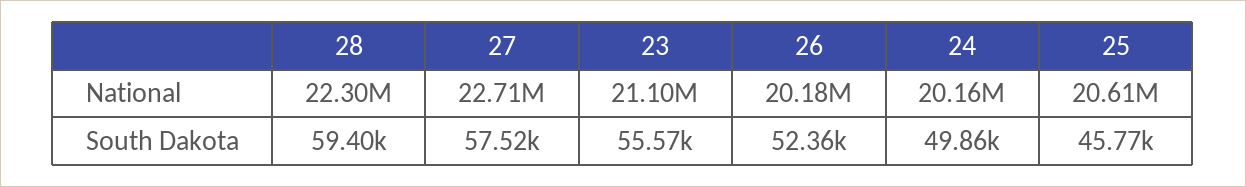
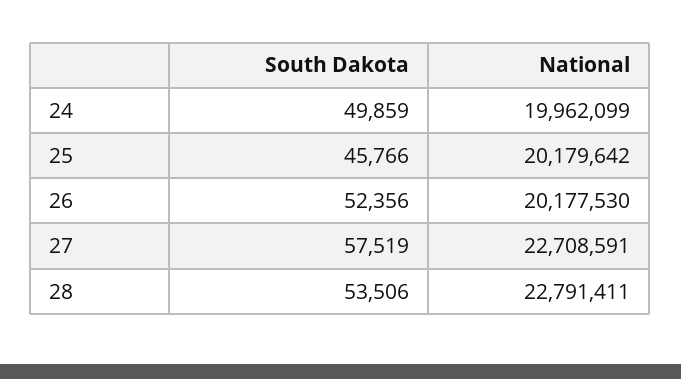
28, National: 22300000 -> 22791411
23, National: 21100000 -> none
24, National: 20160000 -> 19962099
25, National: 20610000 -> 20179642
28, South Dakota: 59400 -> 53506
23, South Dakota: 55570 -> none

